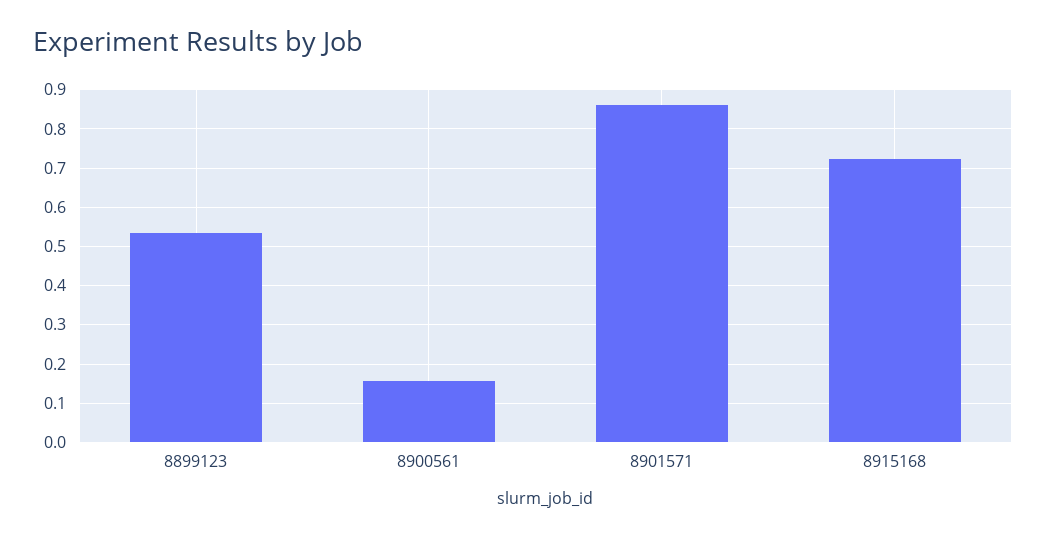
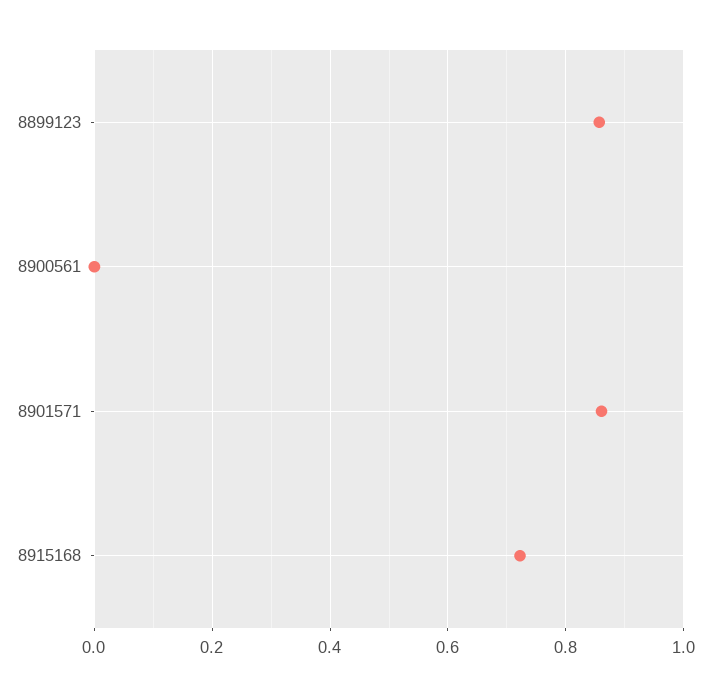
8899123: 0.54 -> 0.86
8900561: 0.16 -> 0

